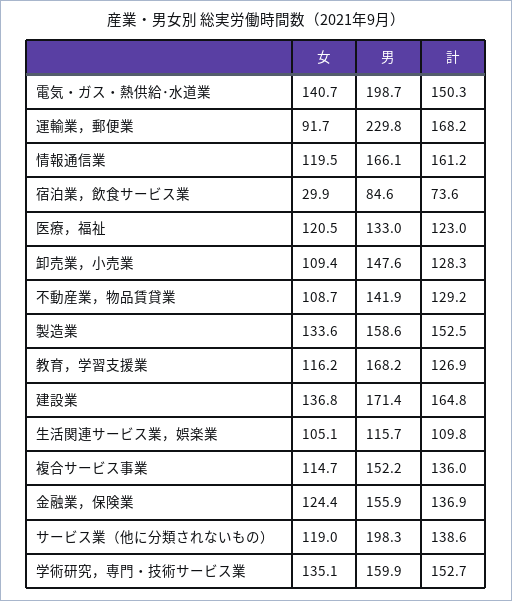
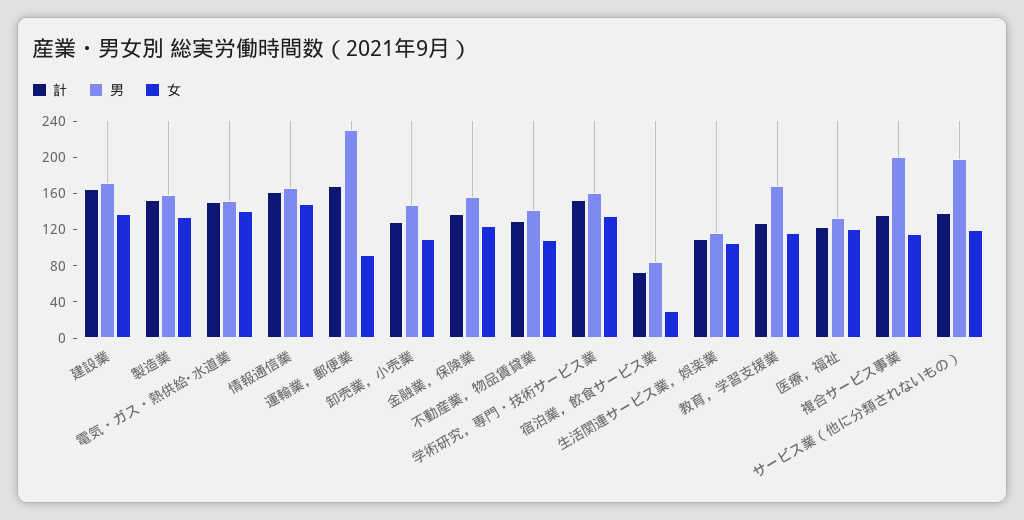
男, 電気・ガス・熱供給･水道業: 198.7 -> 150
女, 情報通信業: 119.5 -> 150
男, 複合サービス事業: 152.2 -> 200

